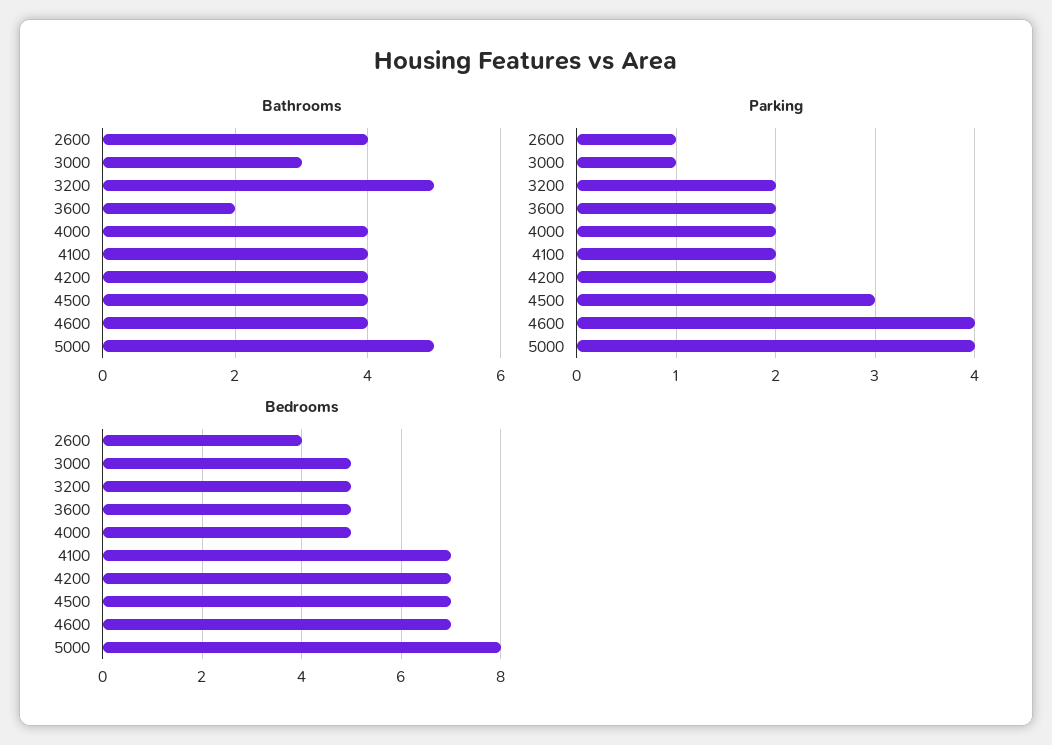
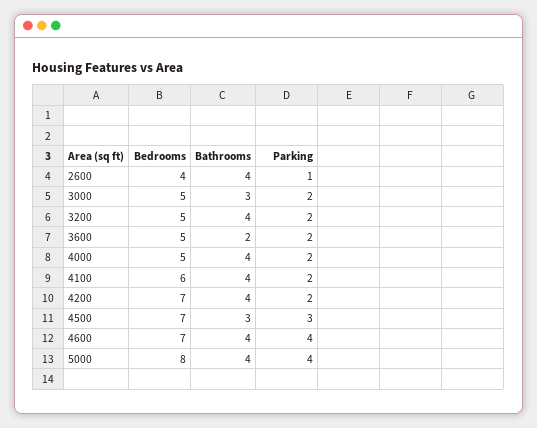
Bathrooms, 3200: 5 -> 4
Bathrooms, 4500: 4 -> 3
Bathrooms, 5000: 5 -> 4
Parking, 3000: 1 -> 2
Bedrooms, 4100: 7 -> 6

